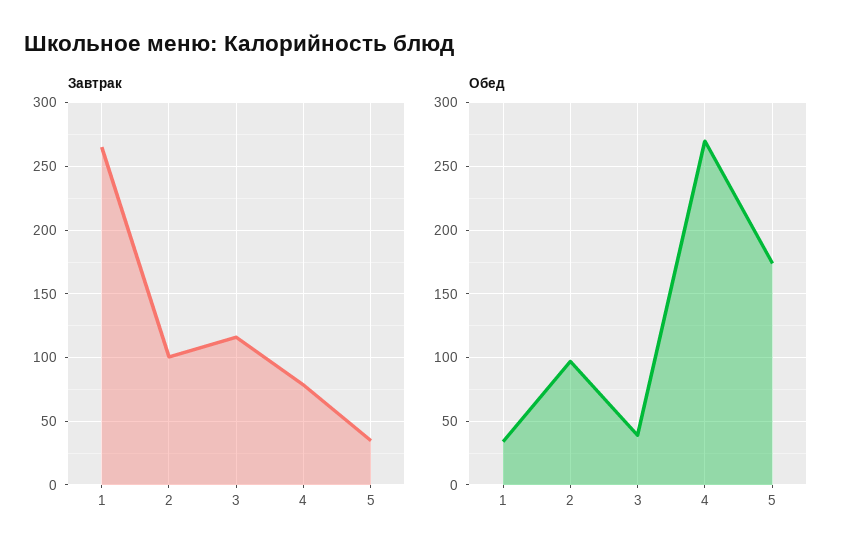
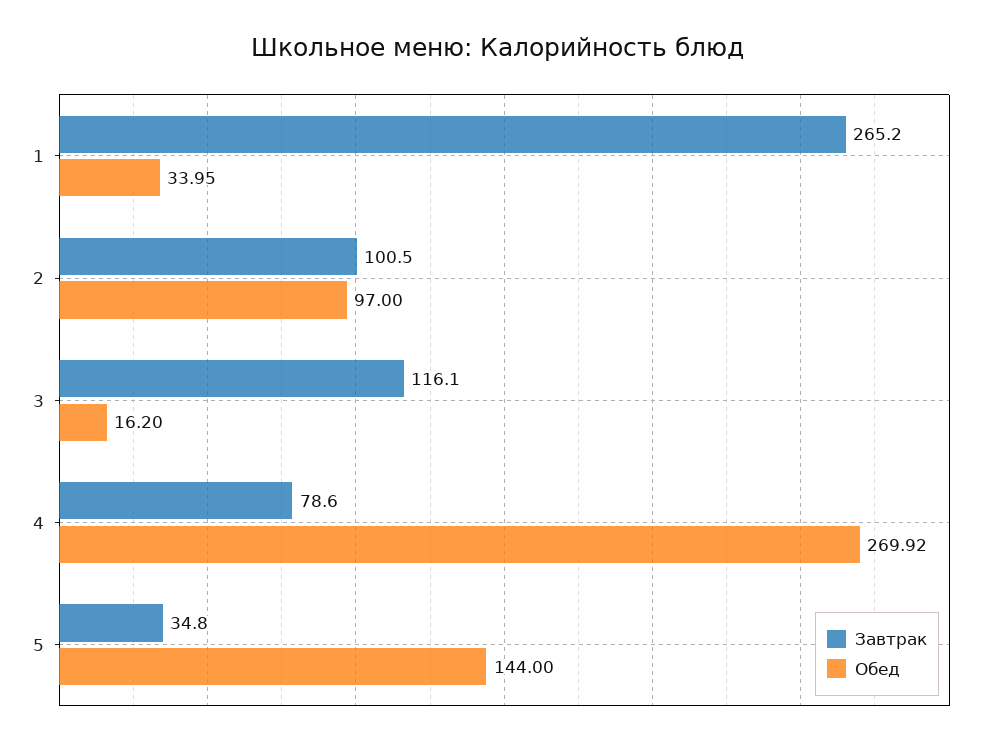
Обед, 3: 40 -> 16.2
Обед, 5: 175 -> 144

